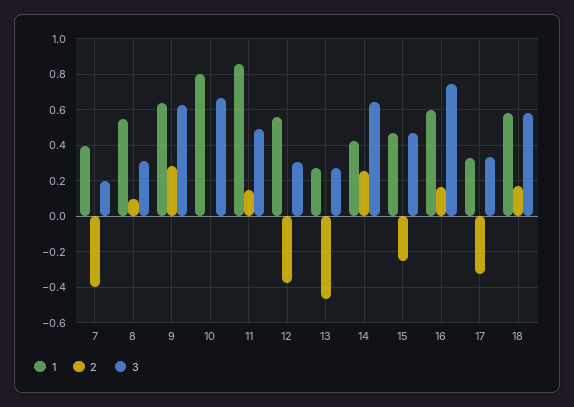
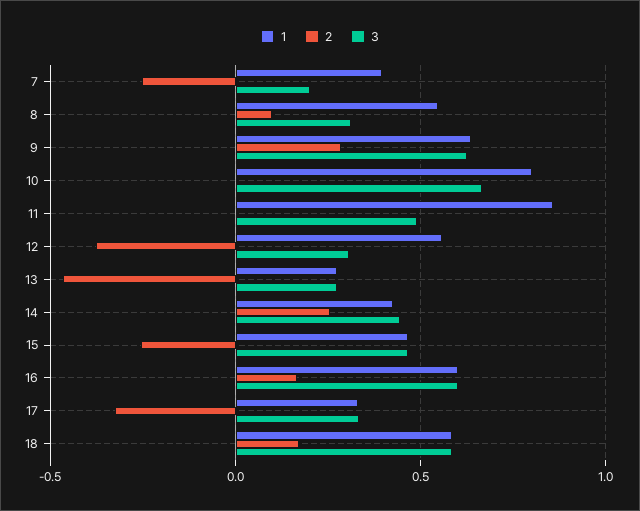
2, 7: -0.4 -> -0.25
2, 11: 0.15 -> 0
3, 14: 0.65 -> 0.45
3, 16: 0.75 -> 0.6

